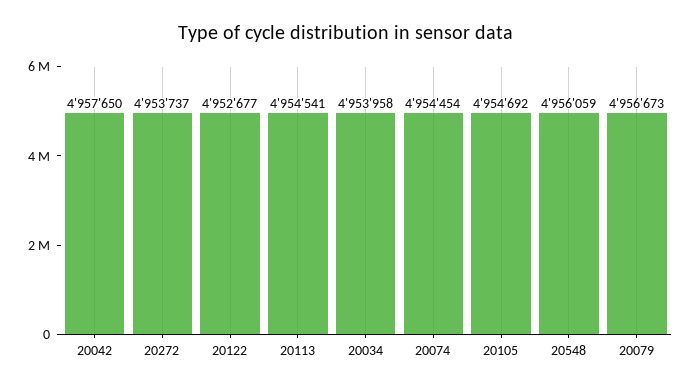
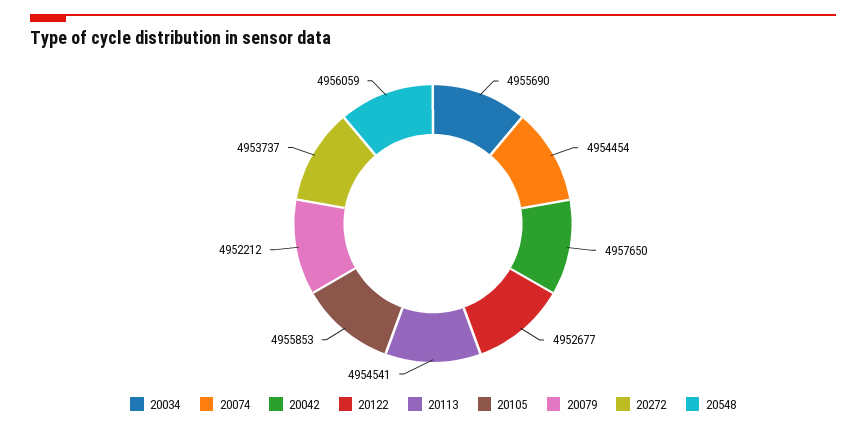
20034: 4953958 -> 4955690
20105: 4954692 -> 4955853
20079: 4956673 -> 4952212

